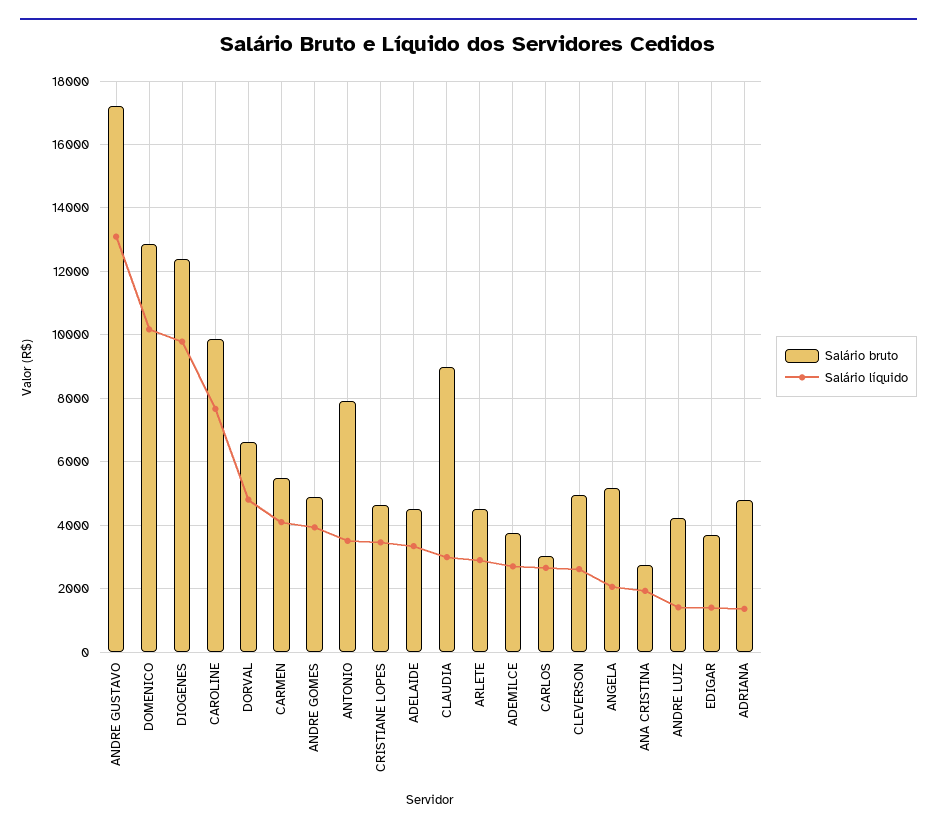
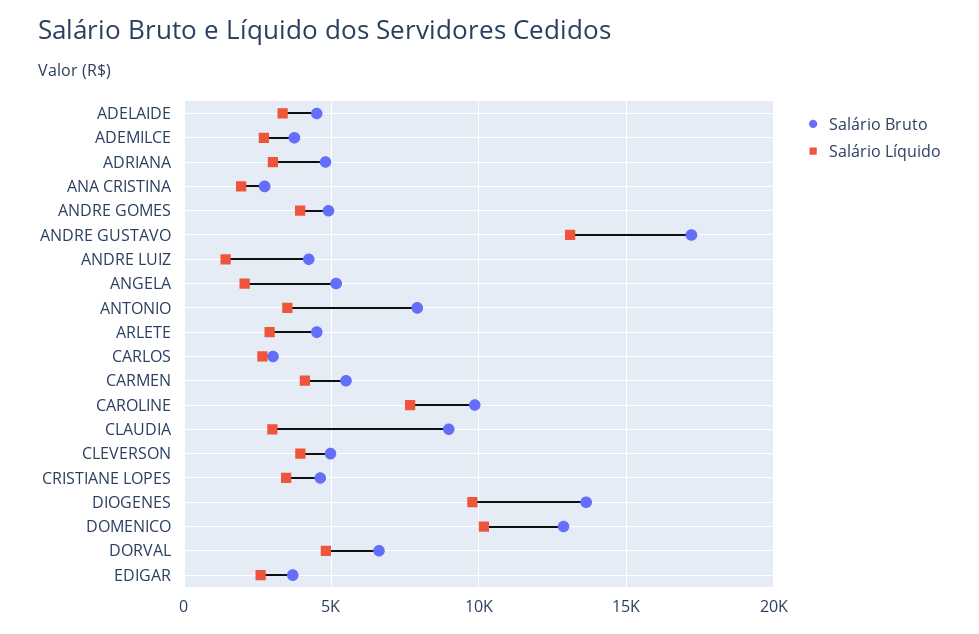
Salário bruto, DIOGENES: 12400 -> 13500
Salário líquido, CLEVERSON: 2600 -> 4000
Salário líquido, EDIGAR: 1400 -> 2500
Salário líquido, ADRIANA: 1400 -> 3000

